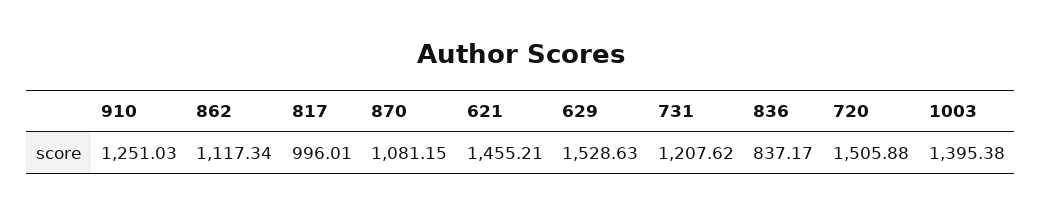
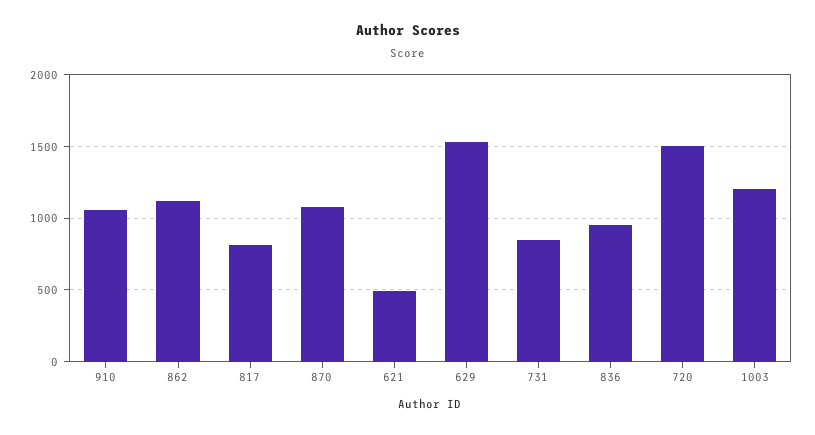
910: 1251.03 -> 1050
817: 996.01 -> 800
621: 1455.21 -> 500
731: 1207.62 -> 850
836: 837.17 -> 950
1003: 1395.38 -> 1200

